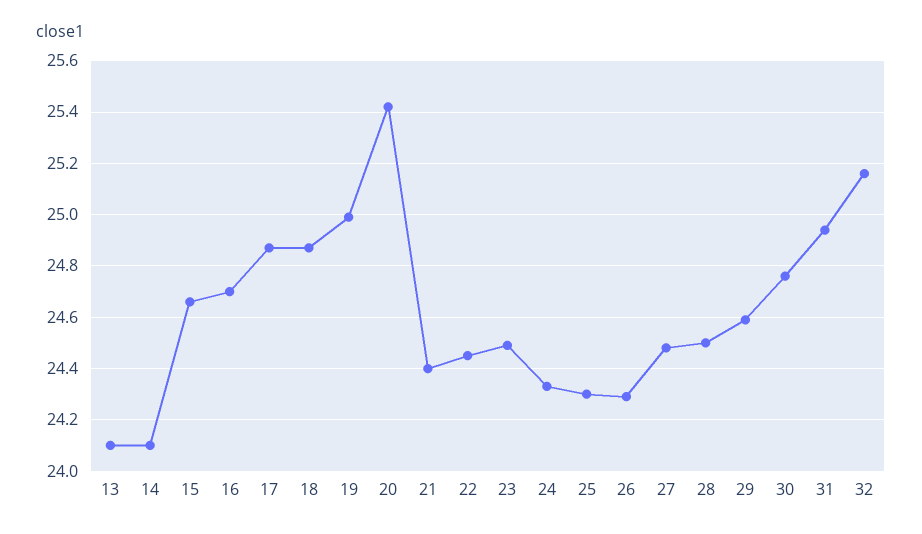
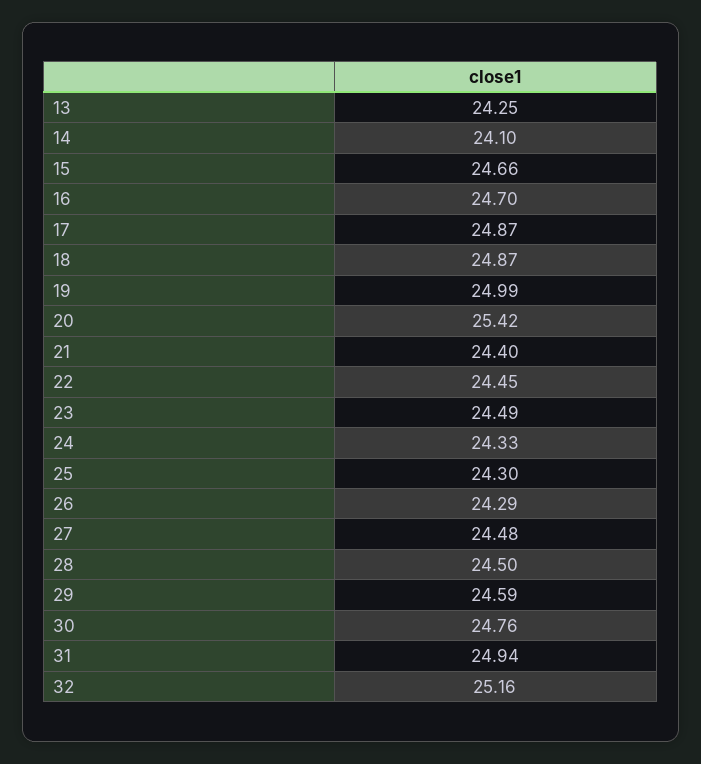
13: 24.1 -> 24.25

